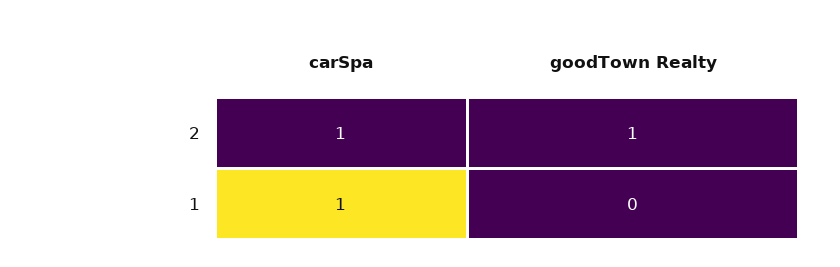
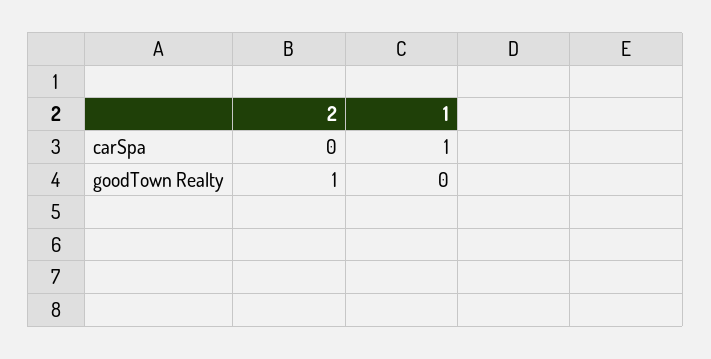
carSpa, 2: 1 -> 0

